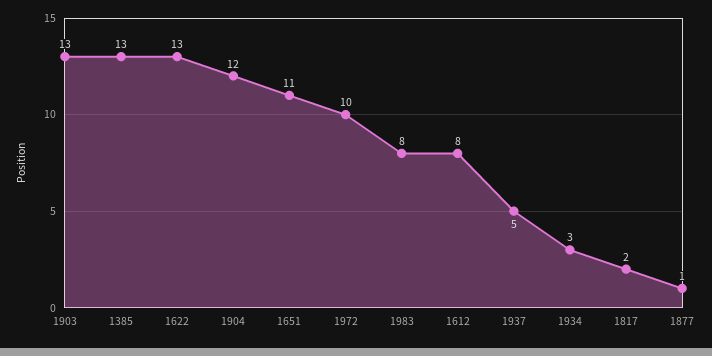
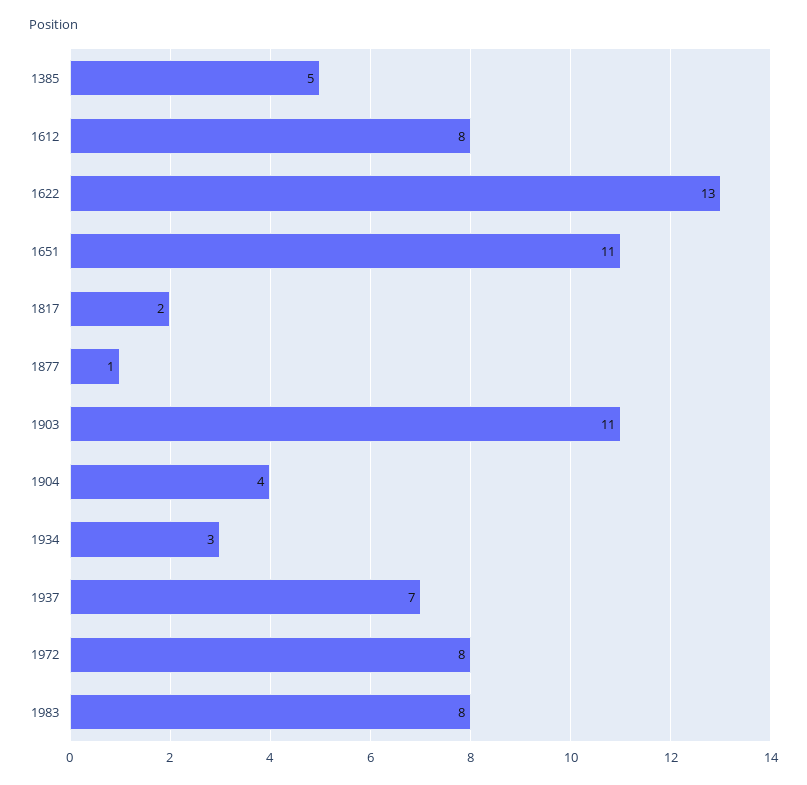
1903: 13 -> 11
1385: 13 -> 5
1904: 12 -> 4
1972: 10 -> 8
1937: 5 -> 7

